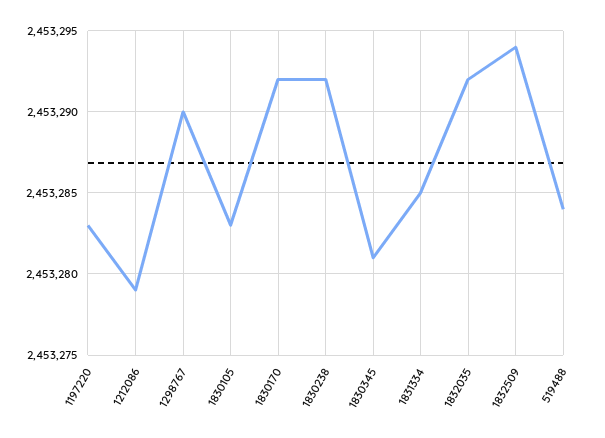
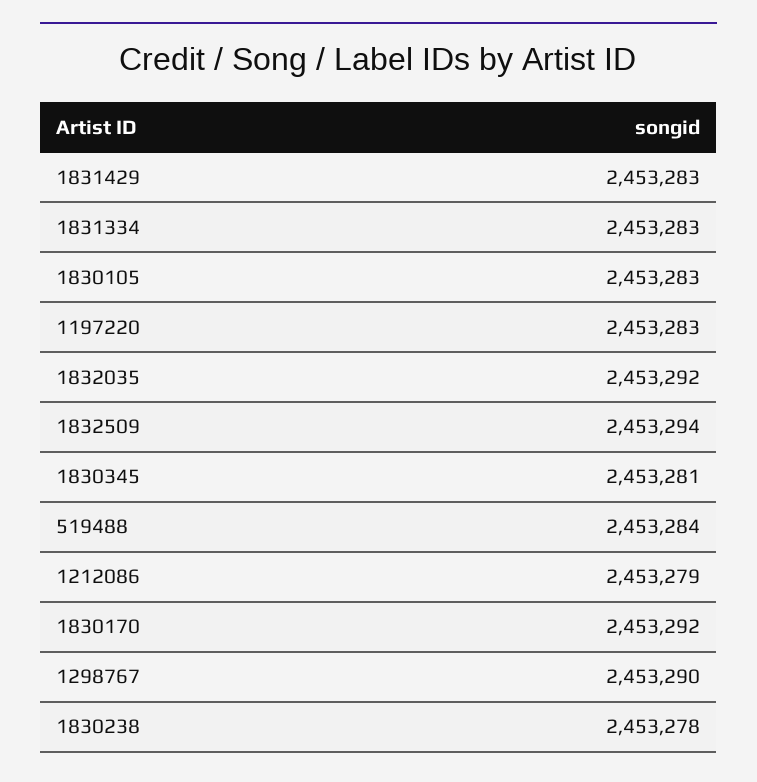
1830238: 2453292 -> 2453278
1831334: 2453285 -> 2453283
1831429: none -> 2453283

